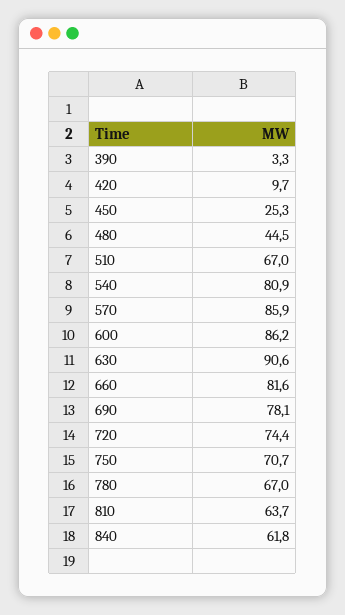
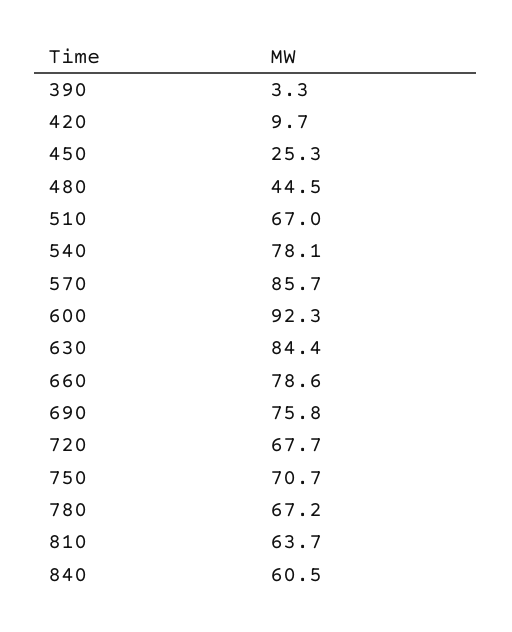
540: 80.9 -> 78.1
570: 85.9 -> 85.7
600: 86.2 -> 92.3
630: 90.6 -> 84.4
660: 81.6 -> 78.6
690: 78.1 -> 75.8
720: 74.4 -> 67.7
780: 67 -> 67.2
840: 61.8 -> 60.5

